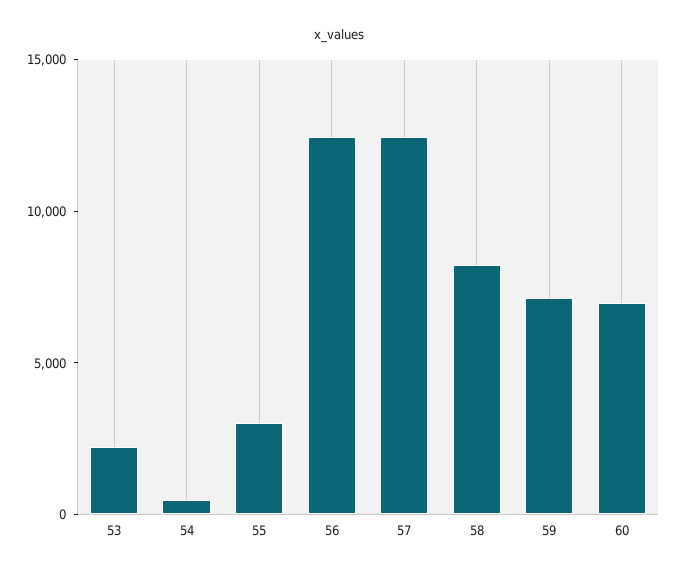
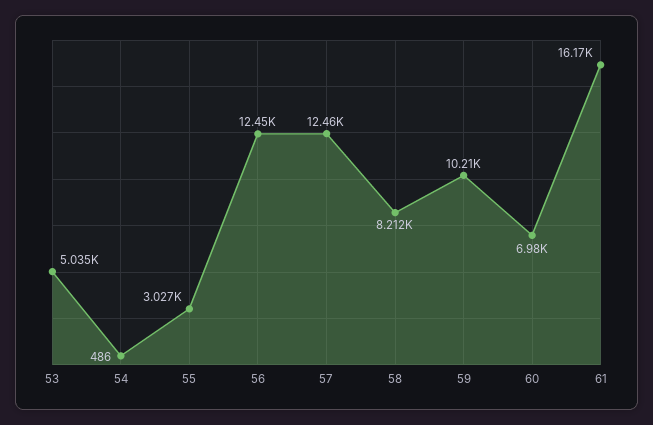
53: 2000 -> 5035
59: 7000 -> 10210
61: none -> 16170

